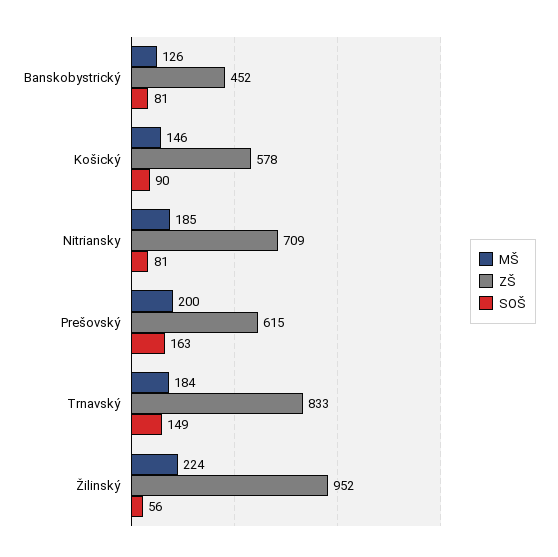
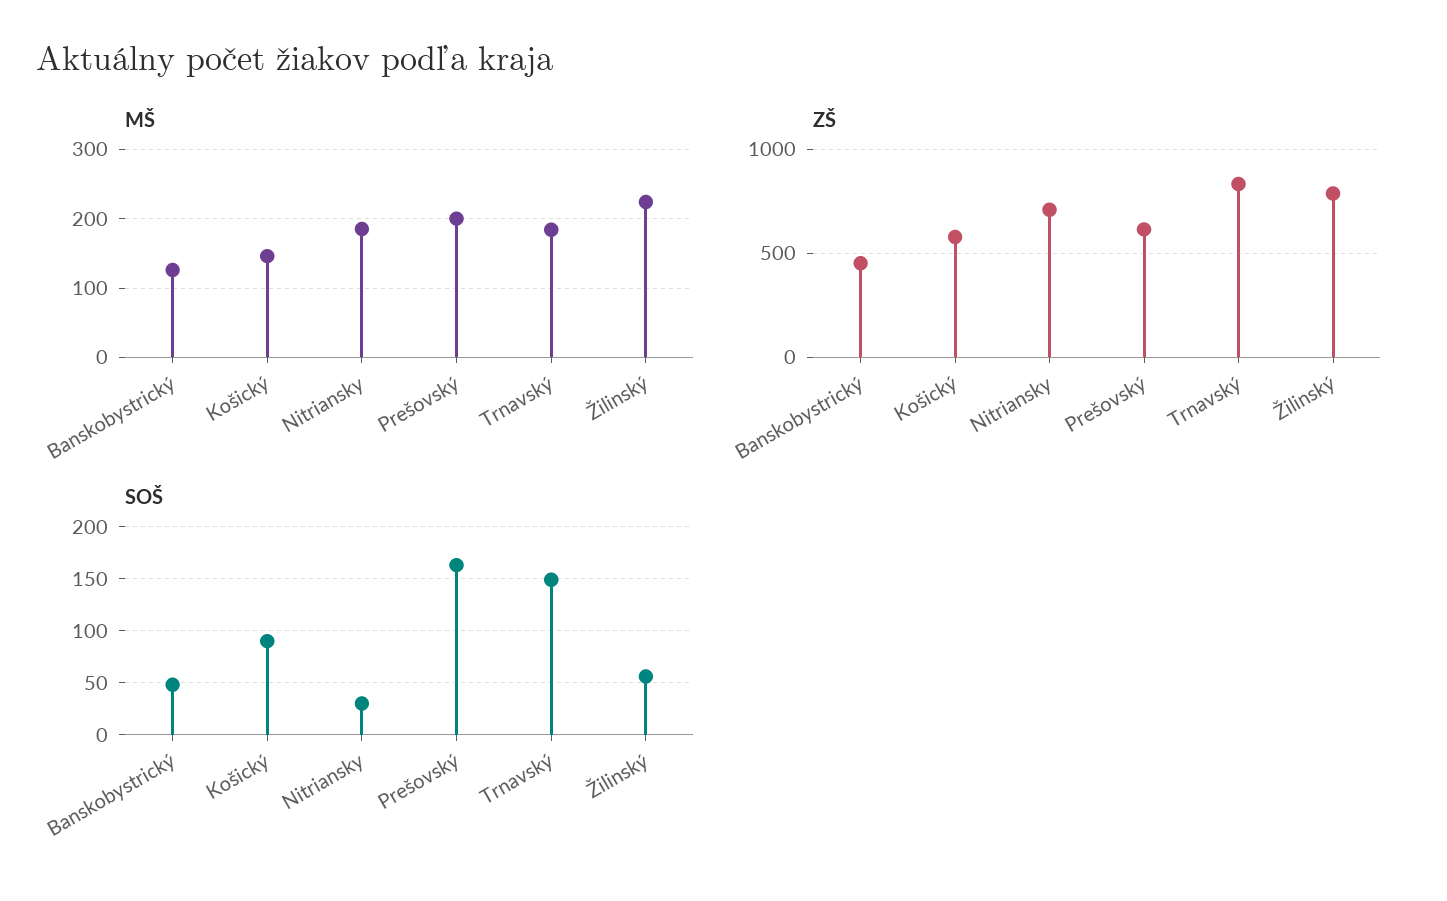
SOŠ, Banskobystrický: 81 -> 50
SOŠ, Nitriansky: 81 -> 30
ZŠ, Žilinský: 952 -> 800

